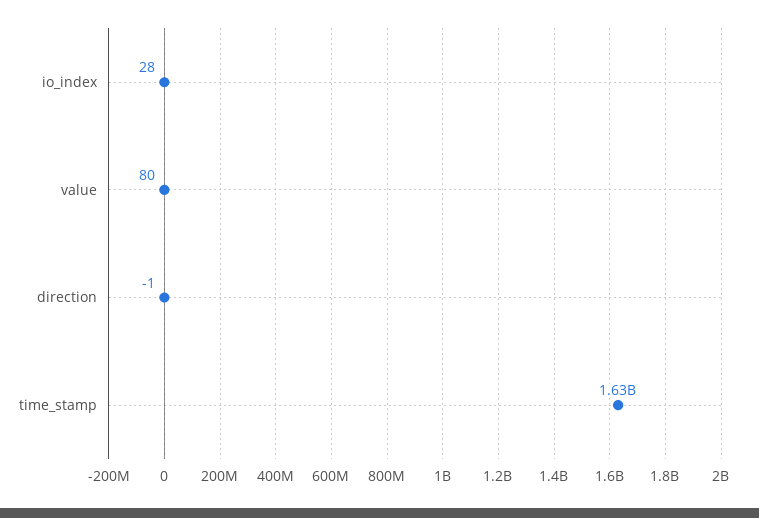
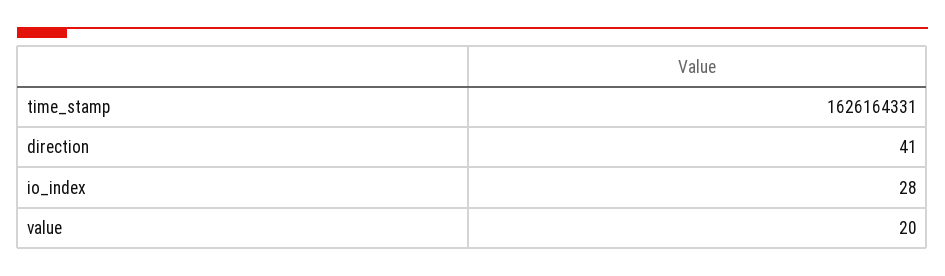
value: 80 -> 20
direction: -1 -> 41

